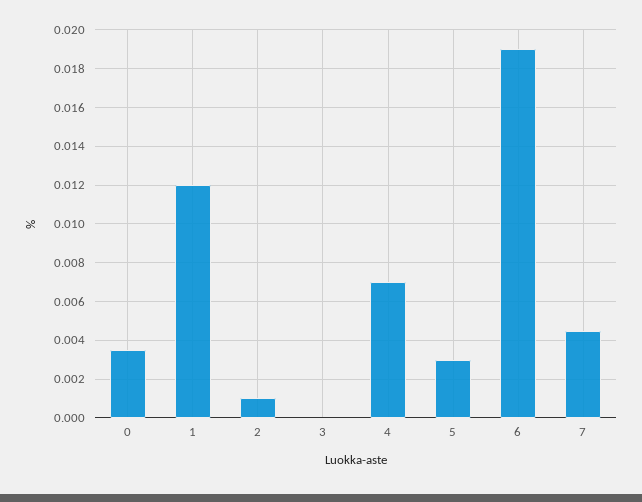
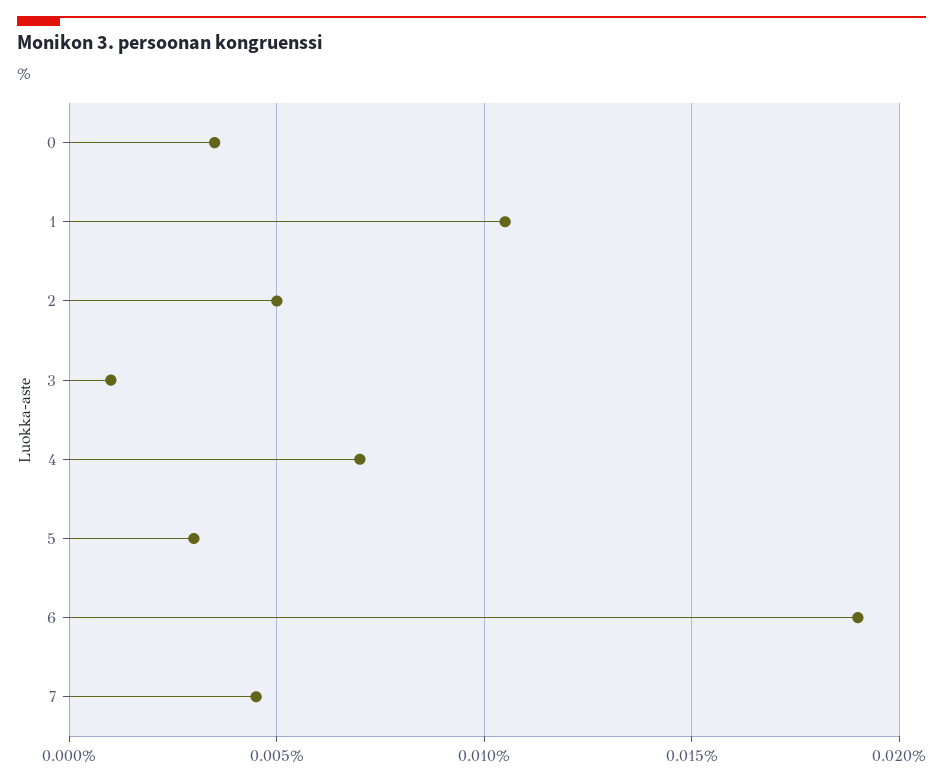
1: 0.012 -> 0.0105
2: 0.001 -> 0.005
3: 0 -> 0.001

